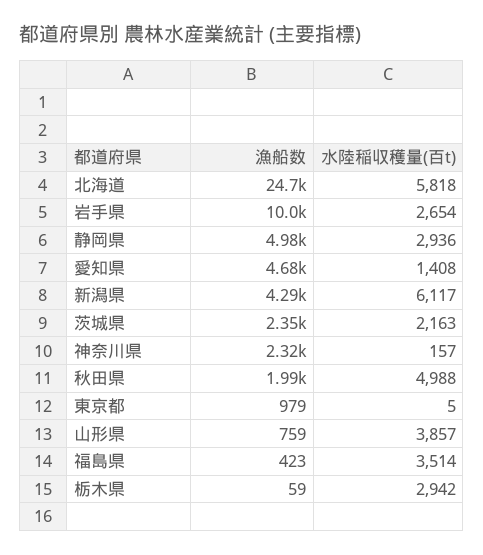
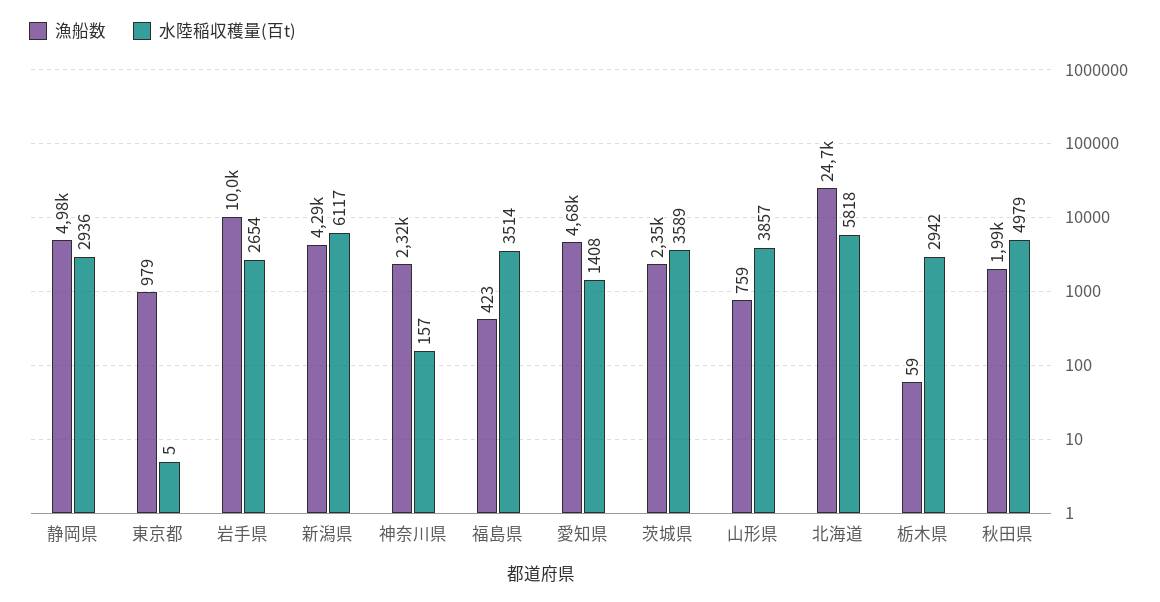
水陸稲収穫量(百t), 茨城県: 2163 -> 3589
水陸稲収穫量(百t), 秋田県: 4988 -> 4979

